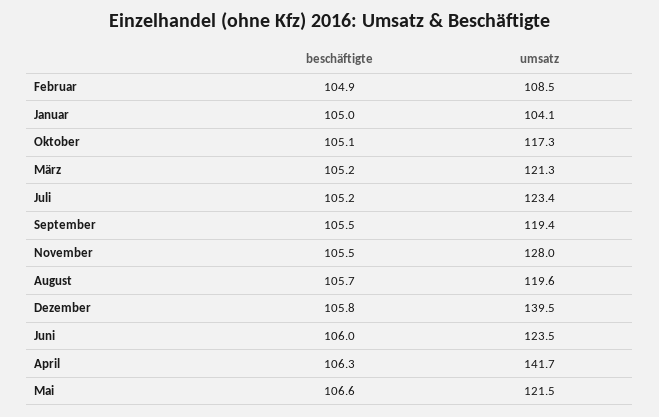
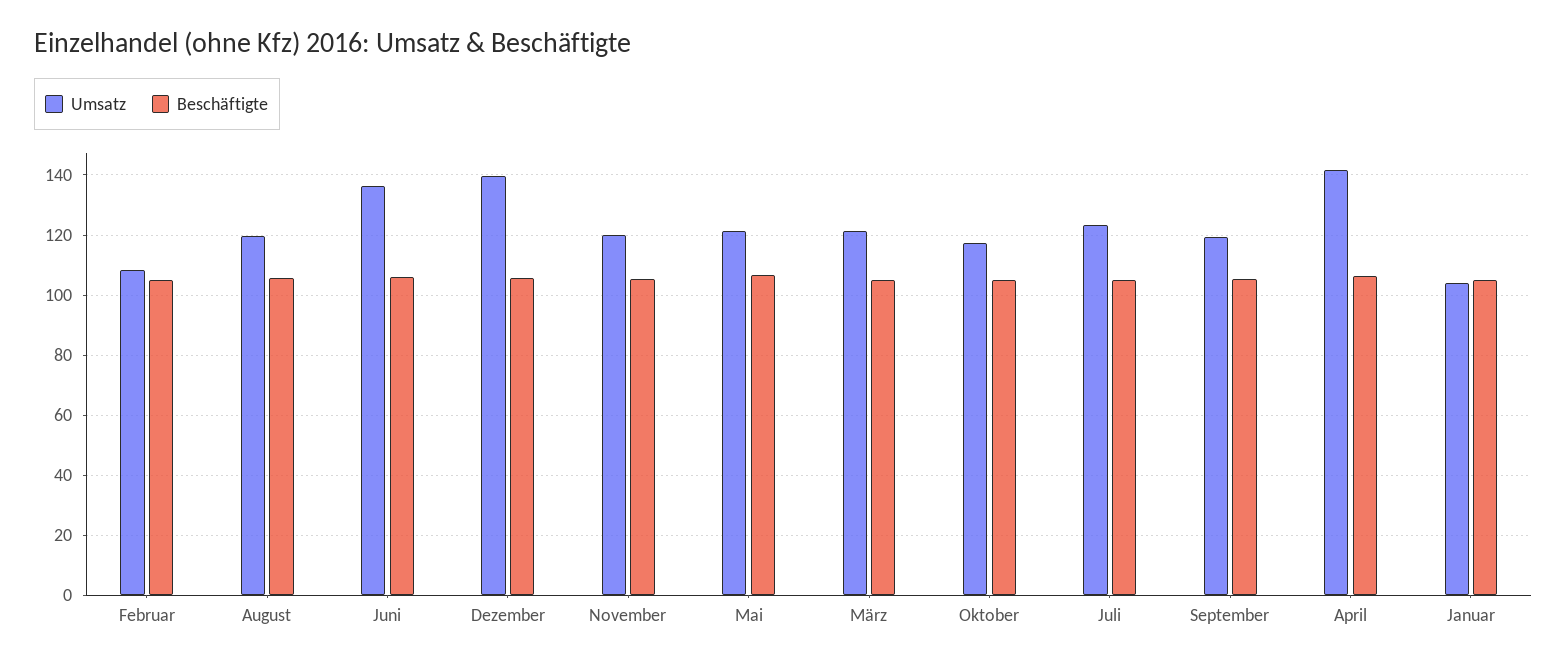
umsatz, November: 128 -> 120
umsatz, Juni: 123.5 -> 136

